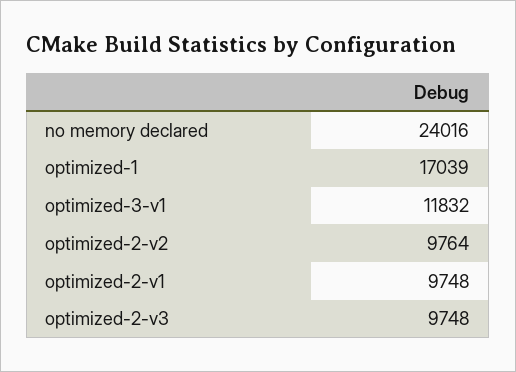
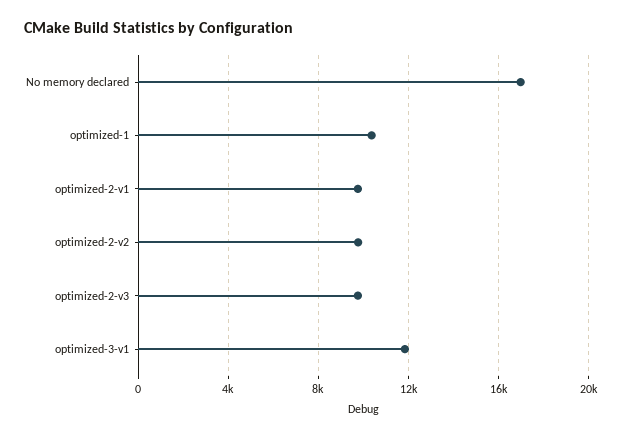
no memory declared: 24016 -> 17000
optimized-1: 17039 -> 10500

